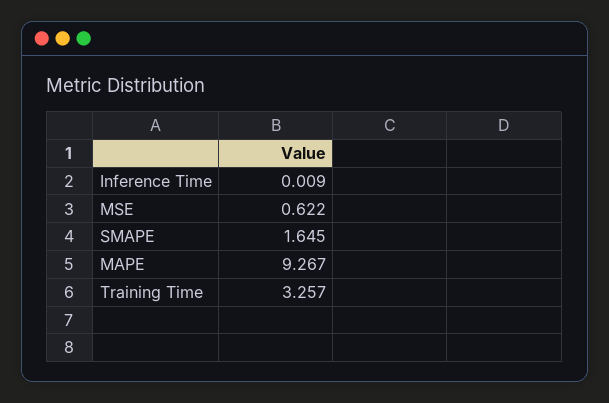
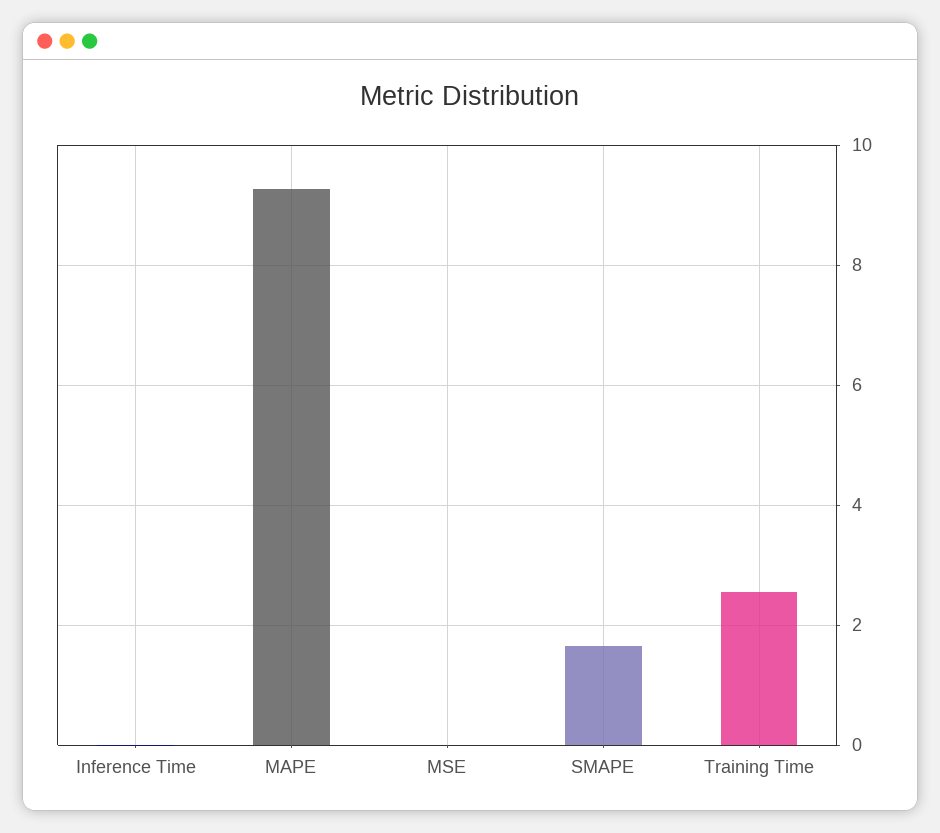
MSE: 0.622 -> 0
Training Time: 3.257 -> 2.6

